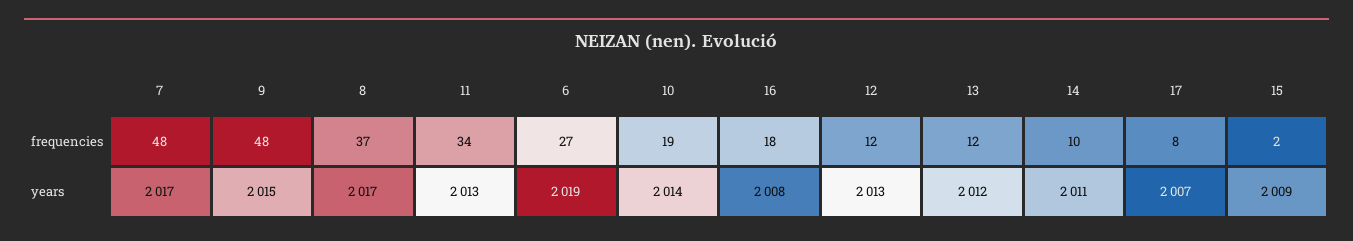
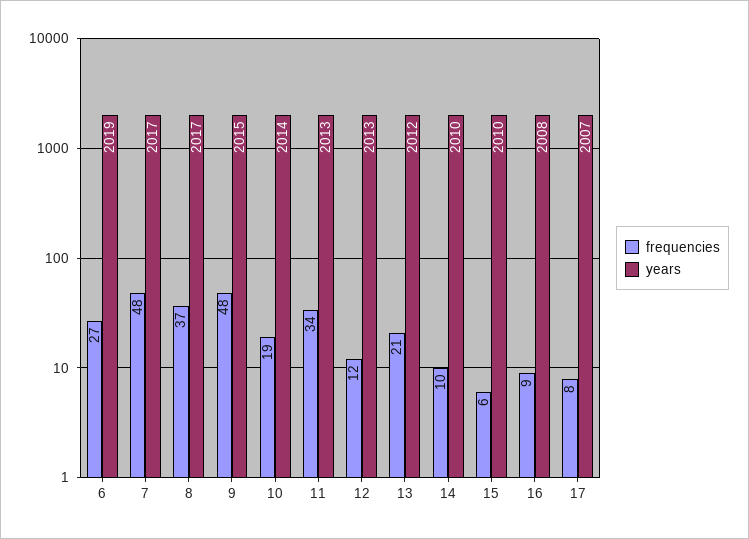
frequencies, 16: 18 -> 9
frequencies, 13: 12 -> 21
frequencies, 15: 2 -> 6
years, 14: 2011 -> 2010
years, 15: 2009 -> 2010

